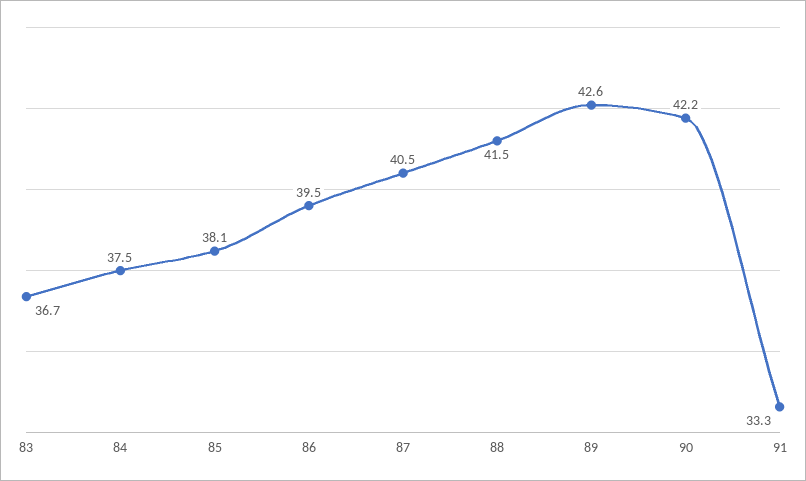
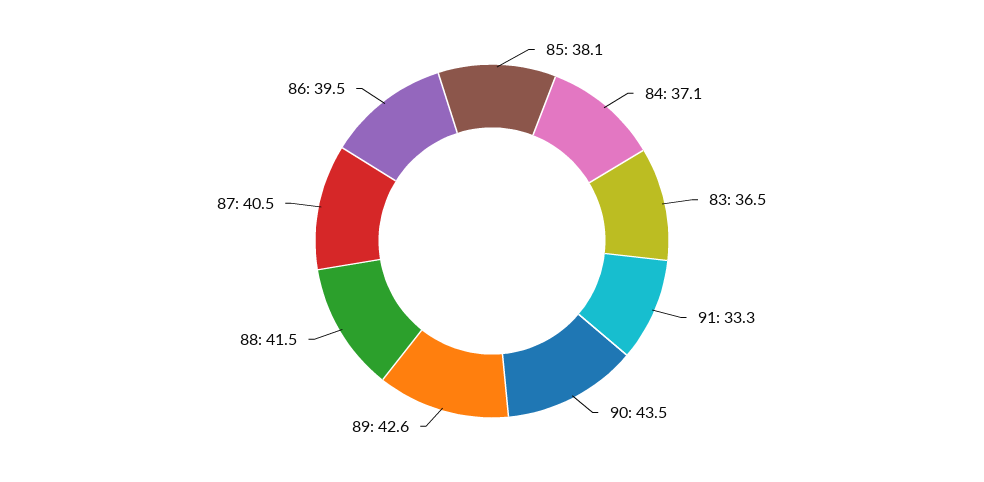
83: 36.7 -> 36.5
84: 37.5 -> 37.1
90: 42.2 -> 43.5

